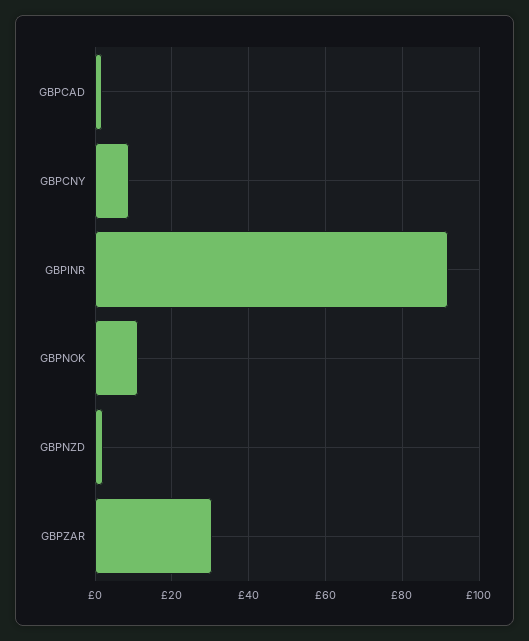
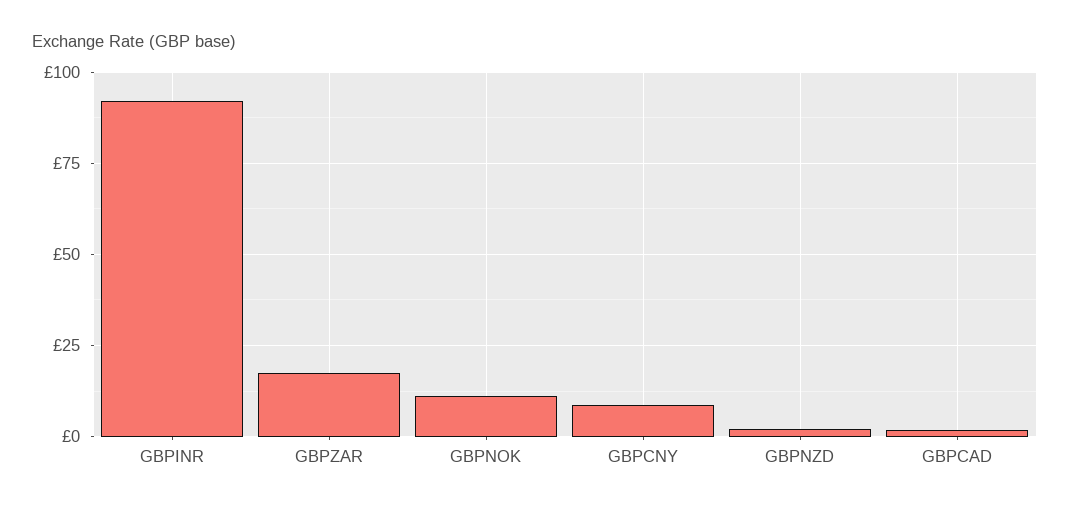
GBPZAR: 30 -> 17.5

